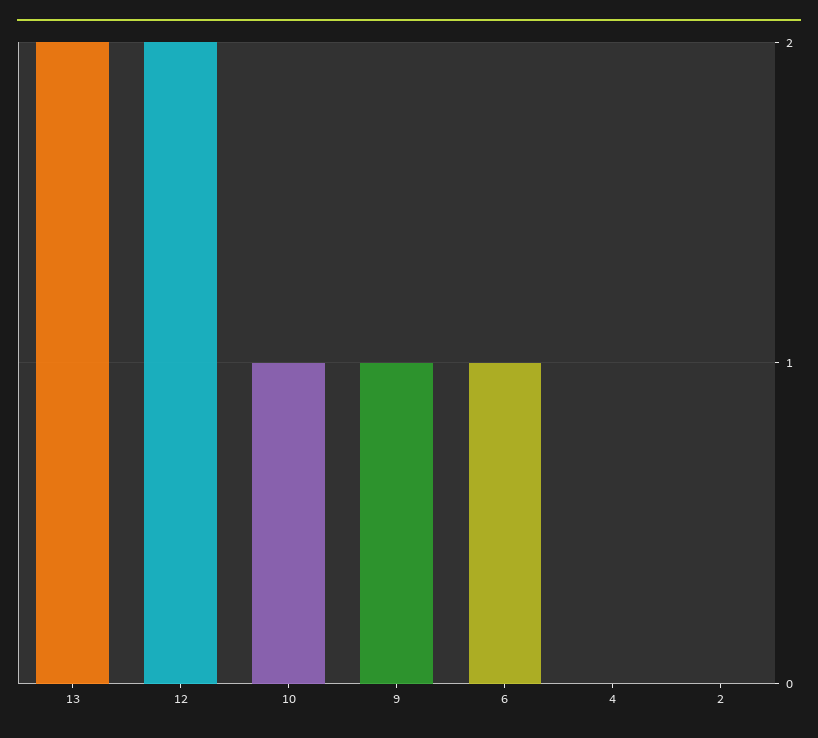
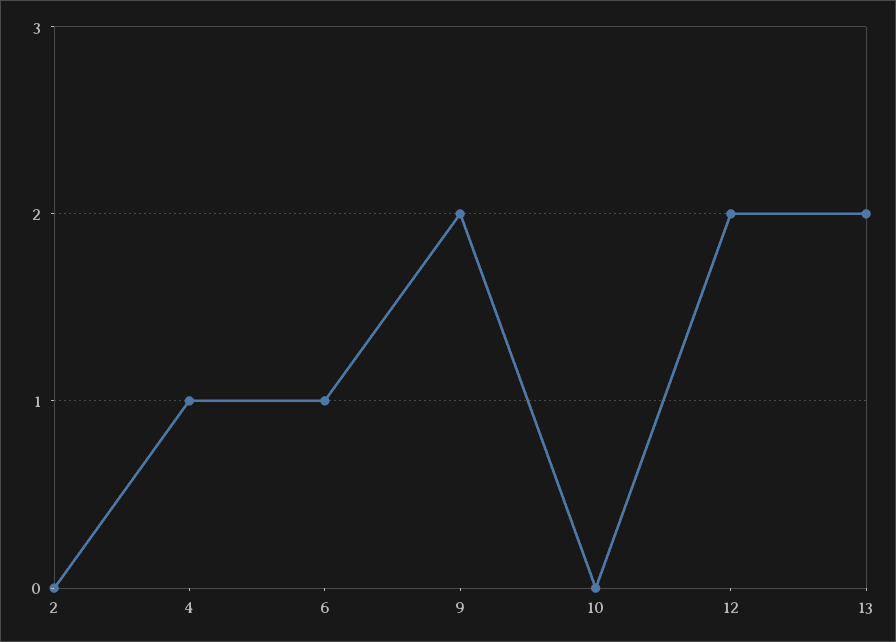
10: 1 -> 0
9: 1 -> 2
4: 0 -> 1

